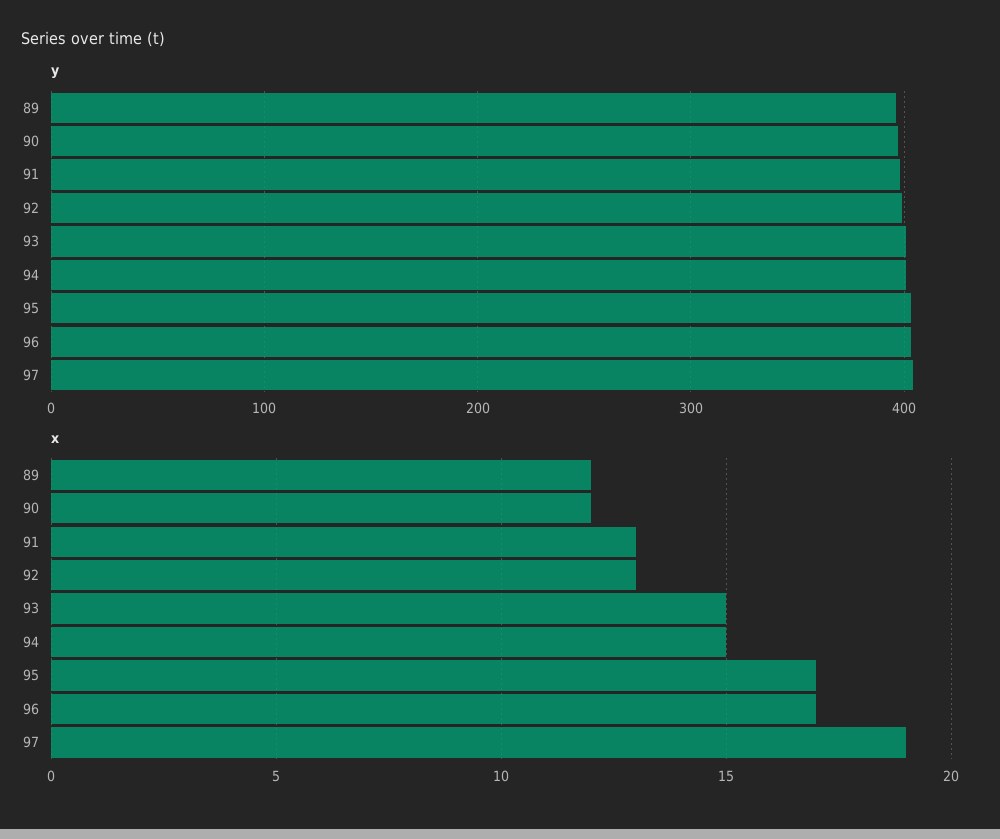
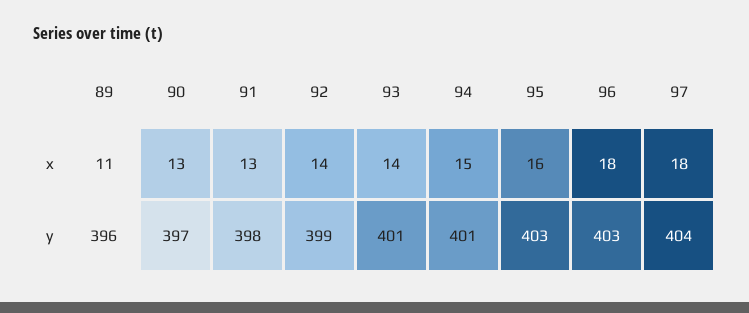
x, 89: 12 -> 11
x, 90: 12 -> 13
x, 92: 13 -> 14
x, 93: 15 -> 14
x, 95: 17 -> 16
x, 96: 17 -> 18
x, 97: 19 -> 18

